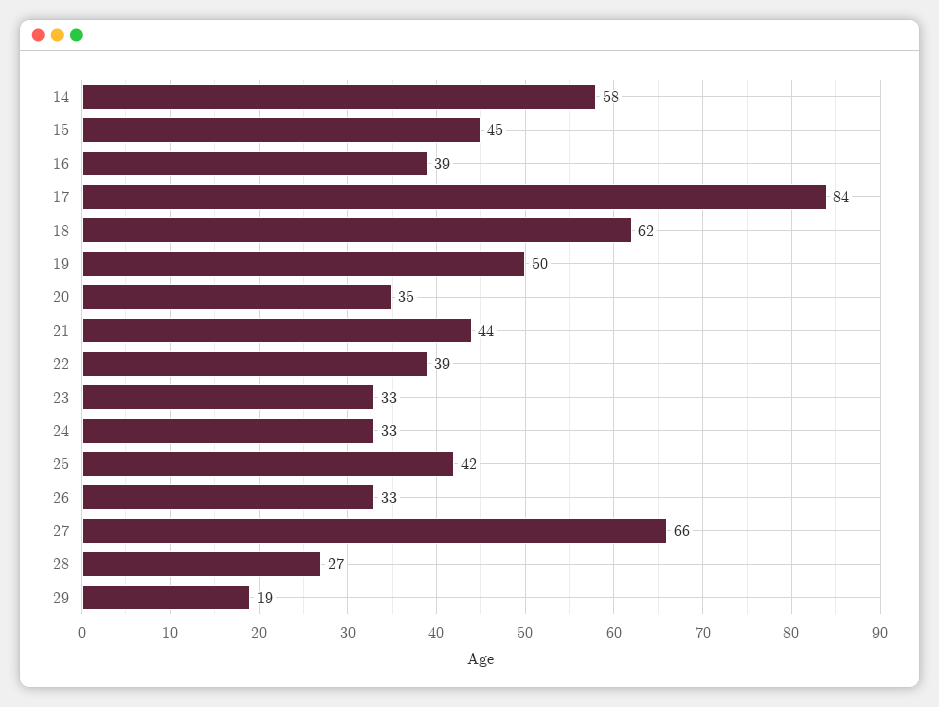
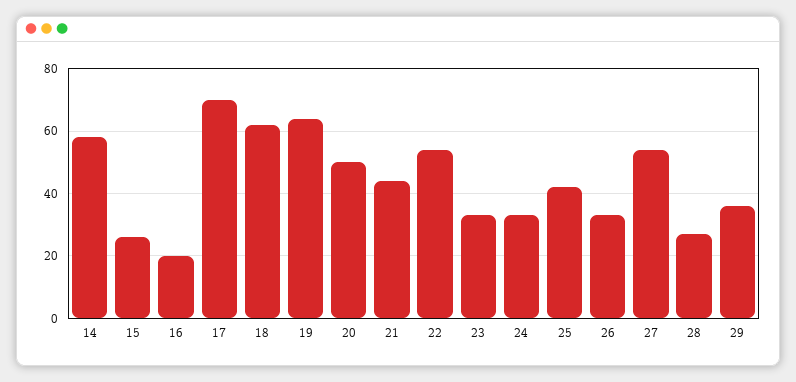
15: 45 -> 25
16: 39 -> 20
17: 84 -> 70
19: 50 -> 65
20: 35 -> 50
22: 39 -> 55
27: 66 -> 55
29: 19 -> 35

